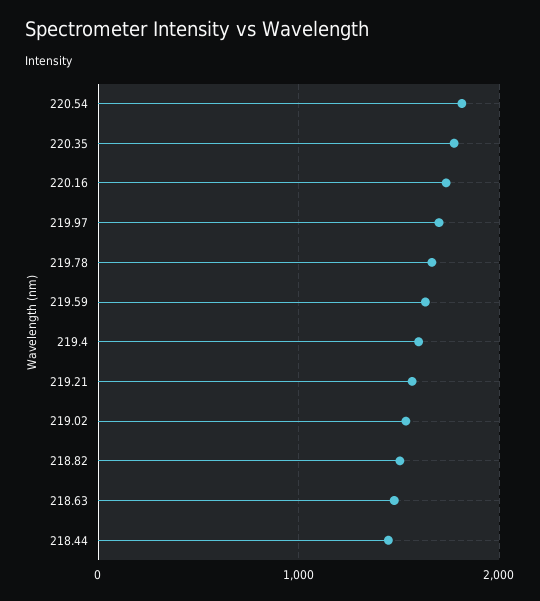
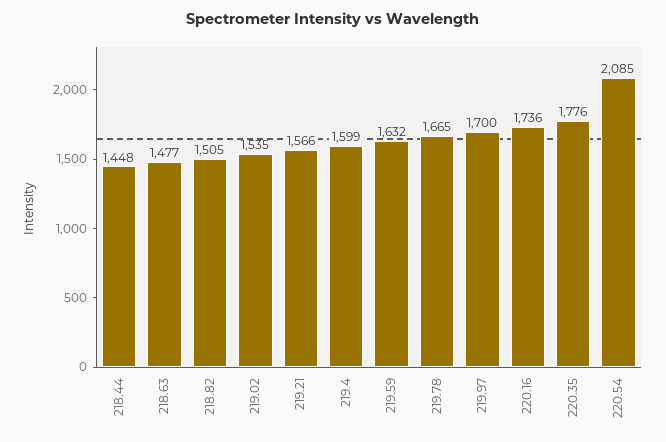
220.54: 1800 -> 2085

